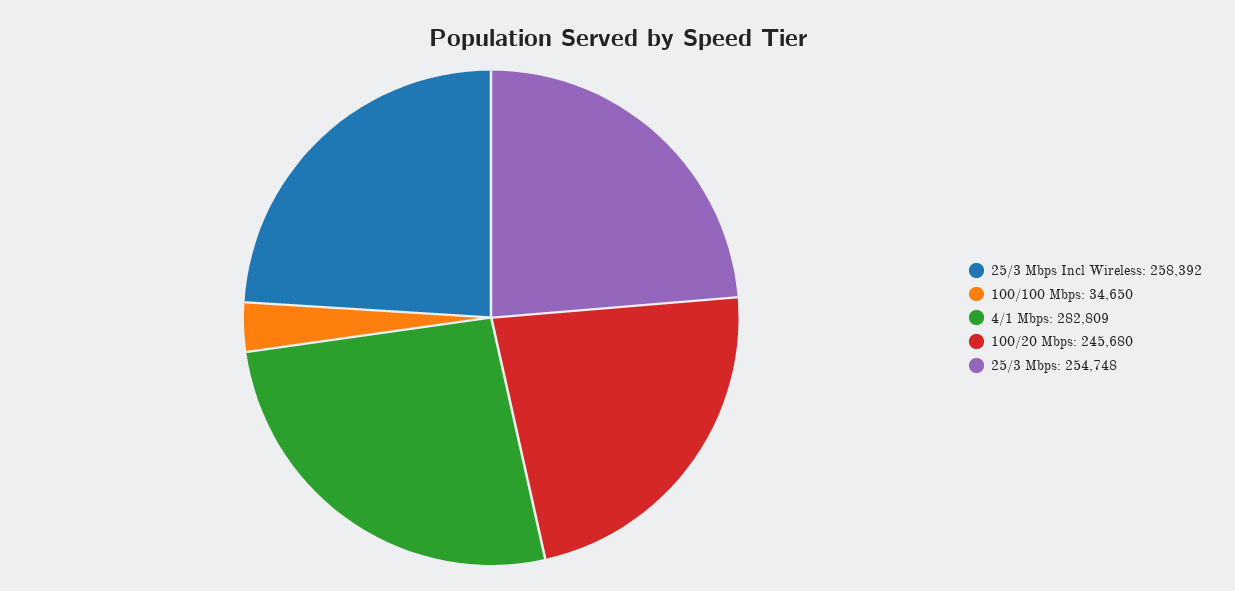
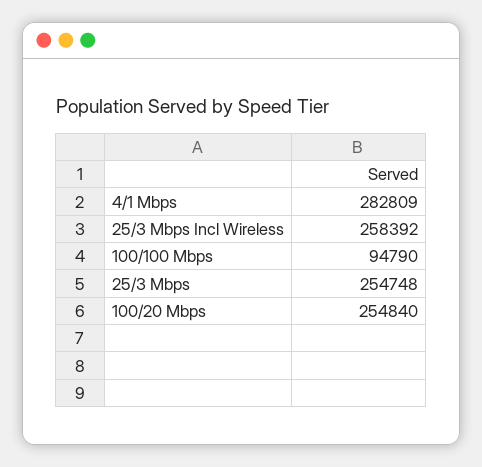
100/100 Mbps: 34650 -> 94790
100/20 Mbps: 245680 -> 254840

